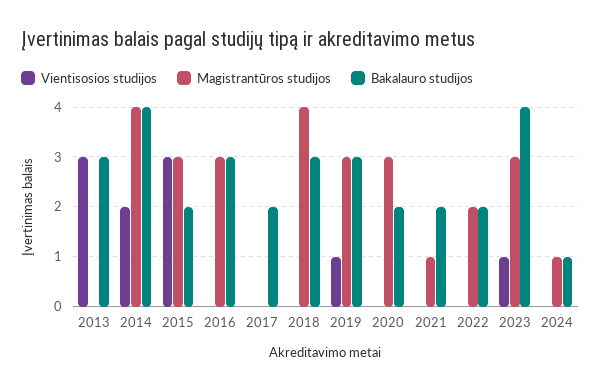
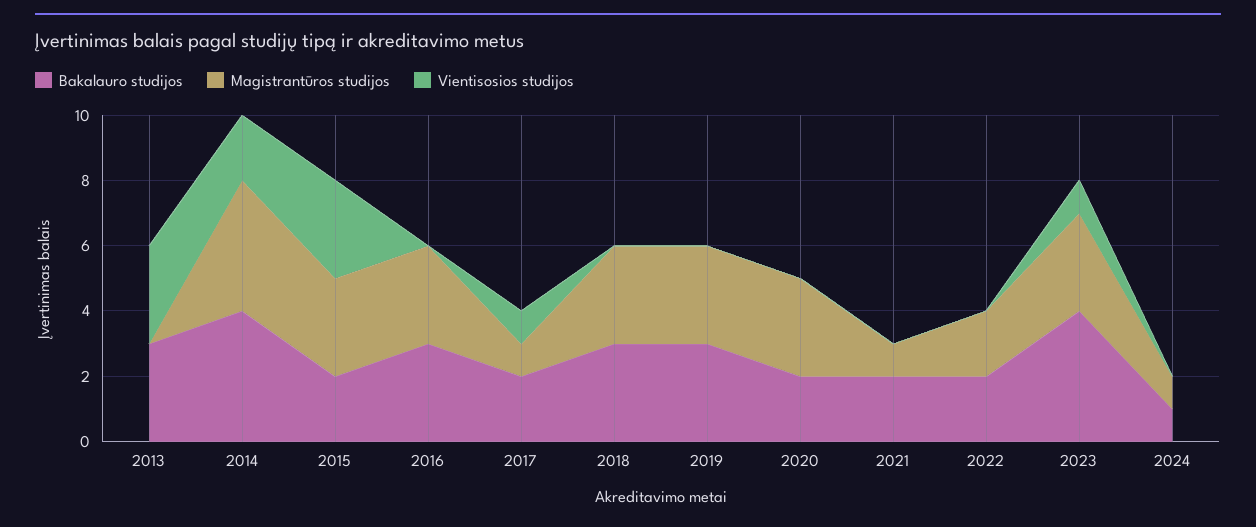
Vientisosios studijos, 2017: 0 -> 1
Magistrantūros studijos, 2017: 0 -> 1
Magistrantūros studijos, 2018: 4 -> 3
Vientisosios studijos, 2019: 1 -> 0

